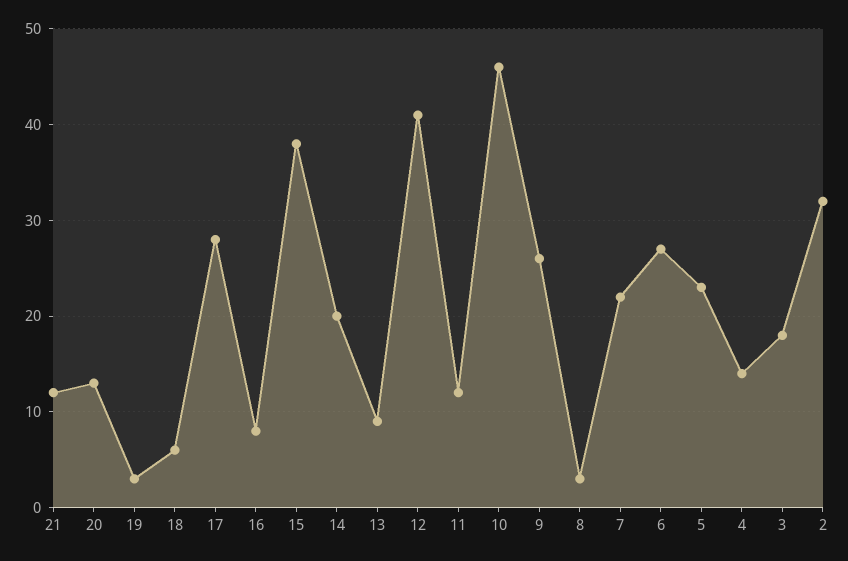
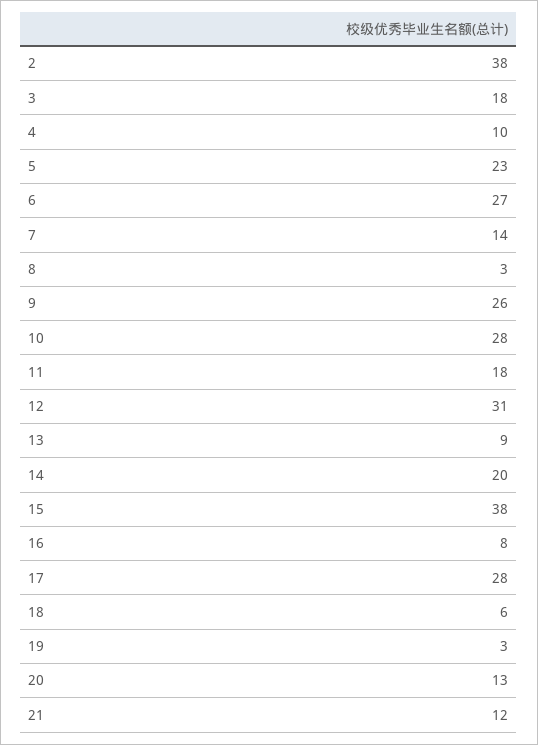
12: 41 -> 31
11: 12 -> 18
10: 46 -> 28
7: 22 -> 14
4: 14 -> 10
2: 32 -> 38

